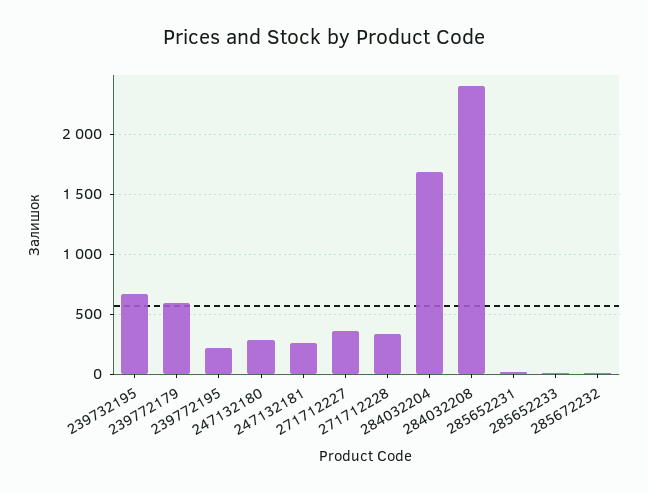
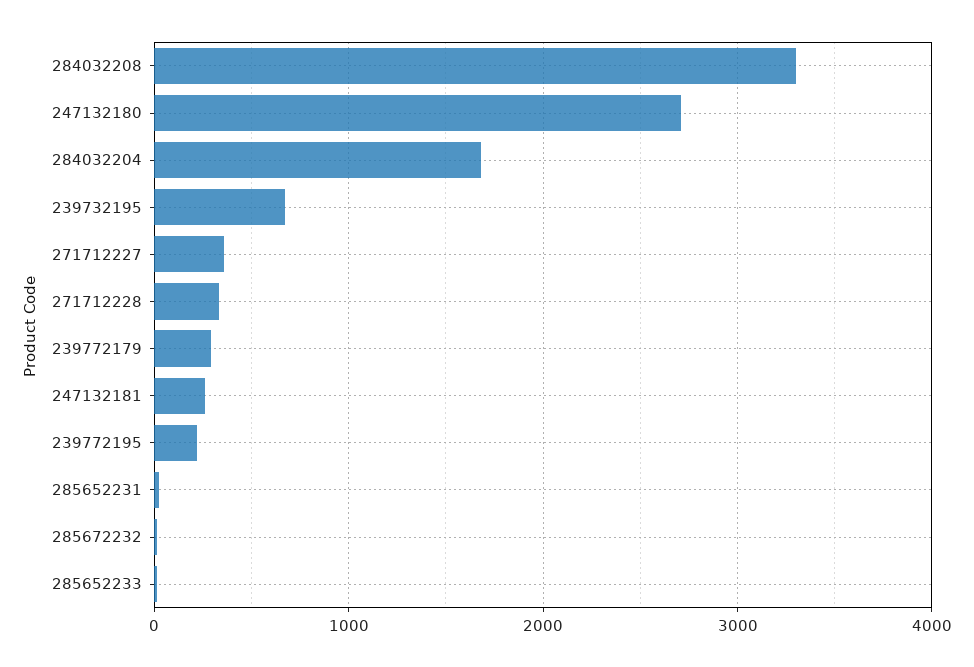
239772179: 600 -> 300
247132180: 300 -> 2700
284032208: 2400 -> 3300

